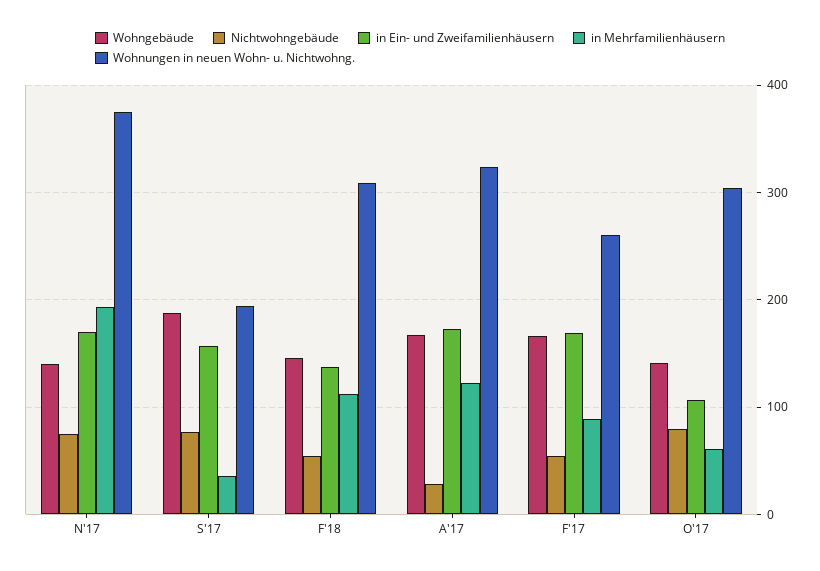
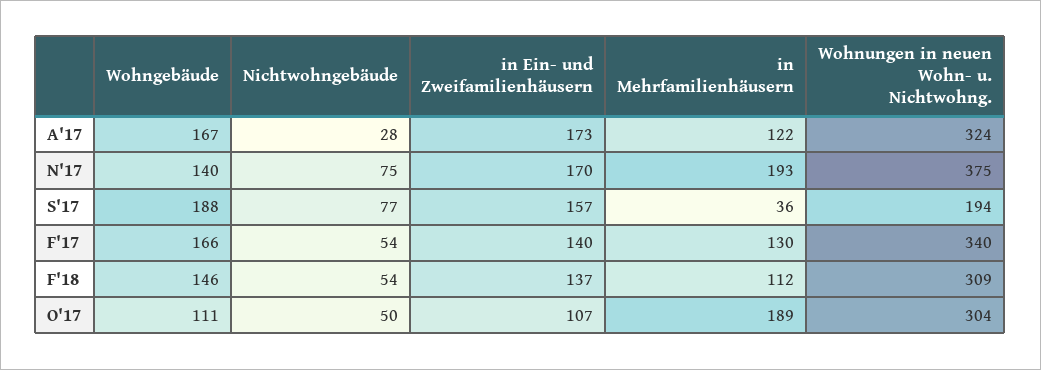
in Ein- und Zweifamilienhäusern, F'17: 170 -> 140
in Mehrfamilienhäusern, F'17: 90 -> 130
Wohnungen in neuen Wohn- u. Nichtwohng., F'17: 260 -> 340
Wohngebäude, O'17: 140 -> 111
Nichtwohngebäude, O'17: 80 -> 50
in Mehrfamilienhäusern, O'17: 60 -> 189

